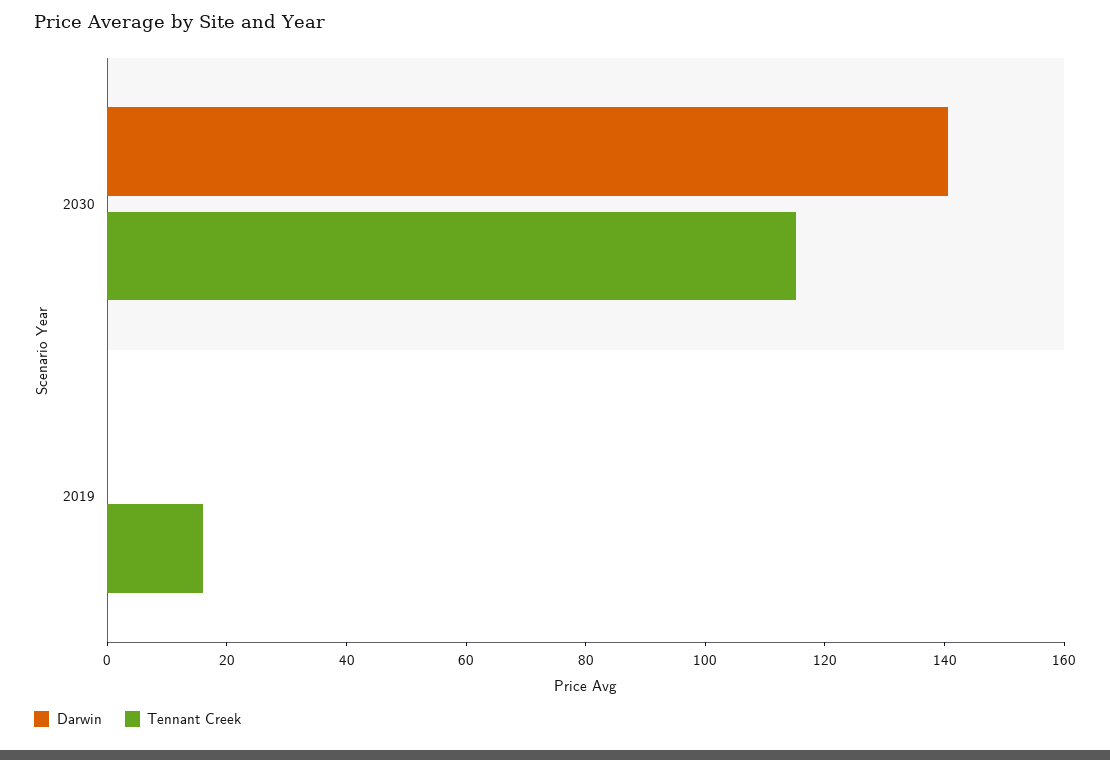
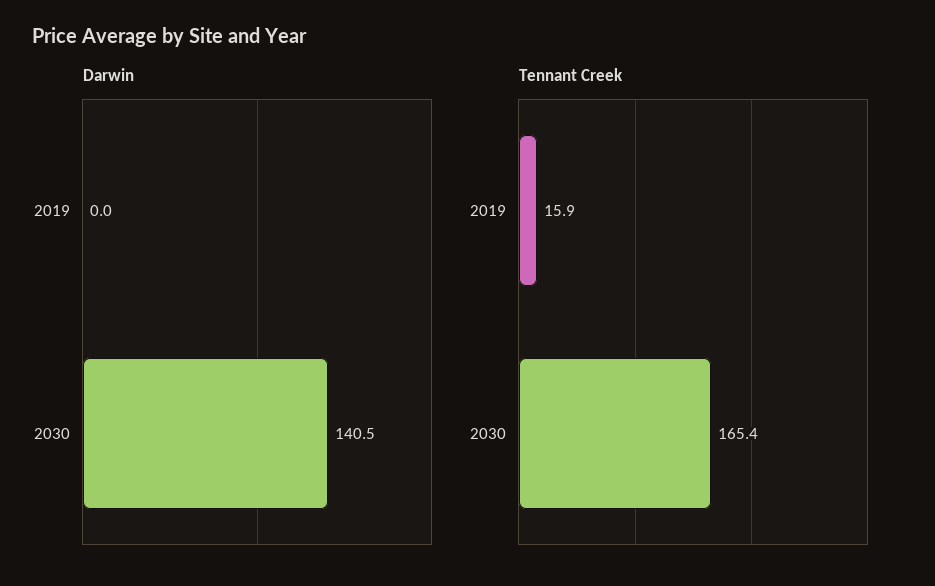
Tennant Creek, 2030: 115 -> 165.4

